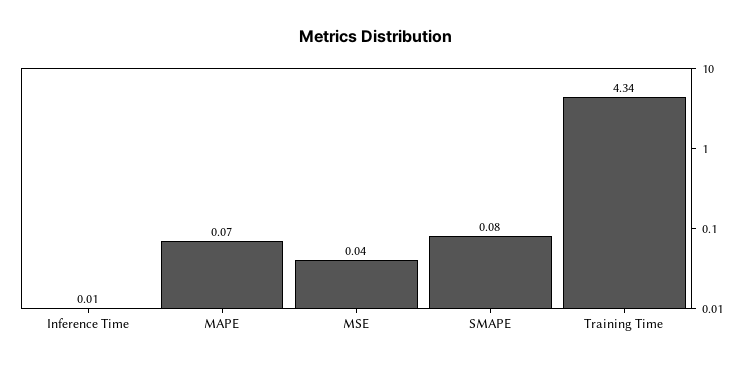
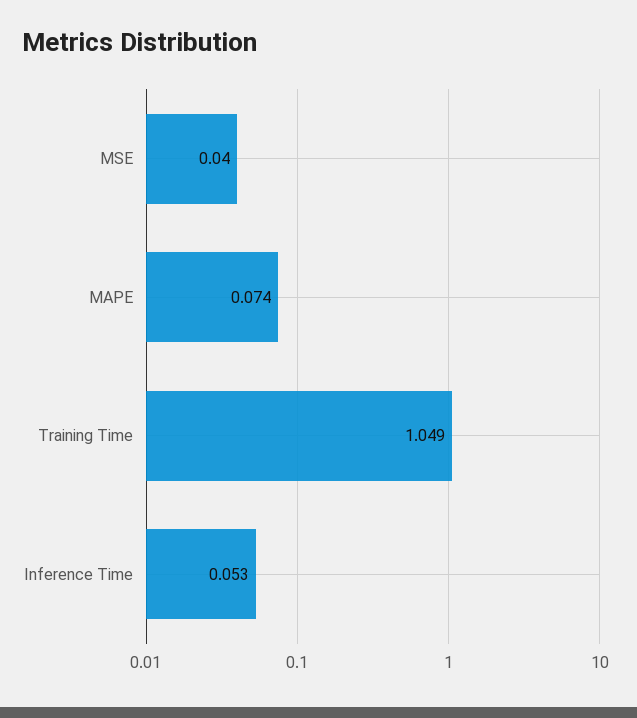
Inference Time: 0.01 -> 0.053
SMAPE: 0.08 -> none
Training Time: 4.34 -> 1.049

